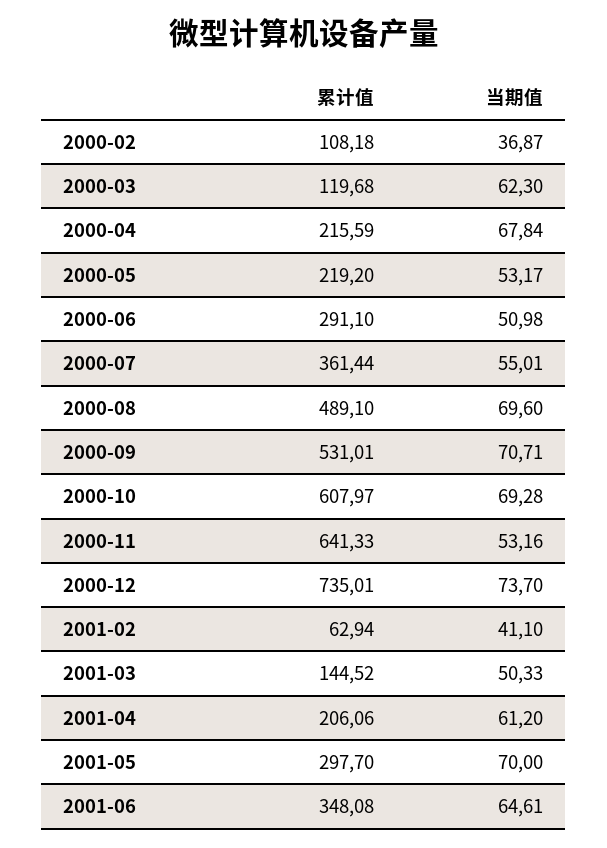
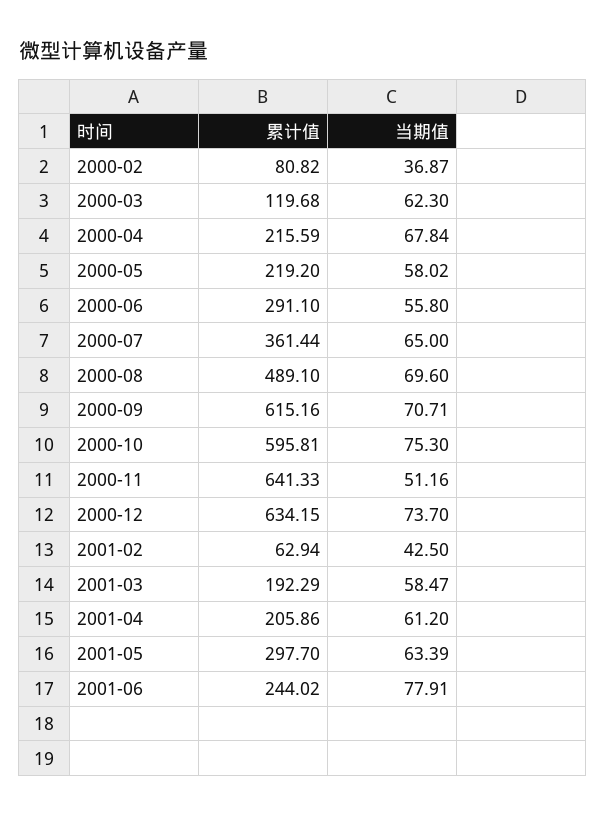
累计值, 2000-02: 108.18 -> 80.82
当期值, 2000-05: 53.17 -> 58.02
当期值, 2000-06: 50.98 -> 55.8
当期值, 2000-07: 55.01 -> 65
累计值, 2000-09: 531.01 -> 615.16
累计值, 2000-10: 607.97 -> 595.81
当期值, 2000-10: 69.28 -> 75.3
当期值, 2000-11: 53.16 -> 51.16
累计值, 2000-12: 735.01 -> 634.15
当期值, 2001-02: 41.1 -> 42.5
累计值, 2001-03: 144.52 -> 192.29
当期值, 2001-03: 50.33 -> 58.47
累计值, 2001-04: 206.06 -> 205.86
当期值, 2001-05: 70 -> 63.39
累计值, 2001-06: 348.08 -> 244.02
当期值, 2001-06: 64.61 -> 77.91

